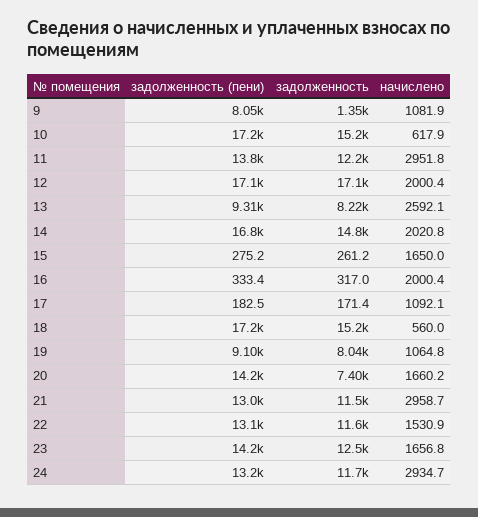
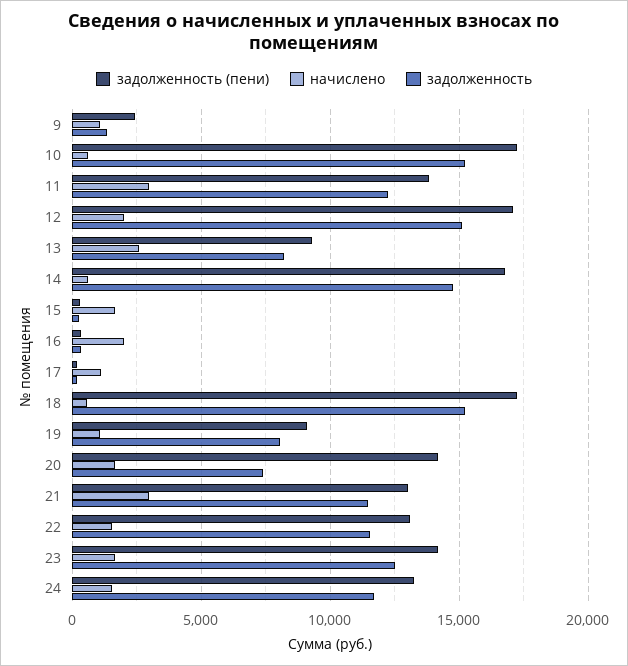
задолженность (пени), 9: 8050 -> 2500
задолженность, 12: 17100 -> 15000
начислено, 14: 2020.8 -> 500
начислено, 24: 2934.7 -> 1500

